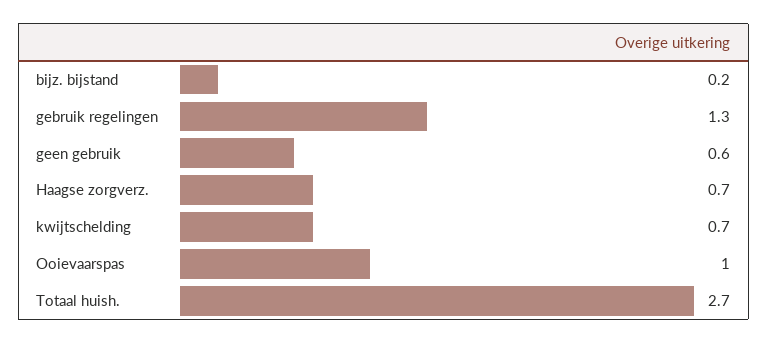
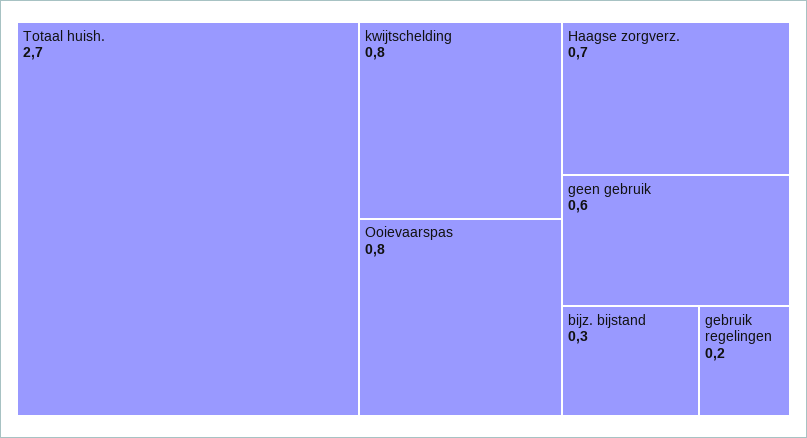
bijz. bijstand: 0.2 -> 0.3
gebruik regelingen: 1.3 -> 0.2
kwijtschelding: 0.7 -> 0.8
Ooievaarspas: 1 -> 0.8

